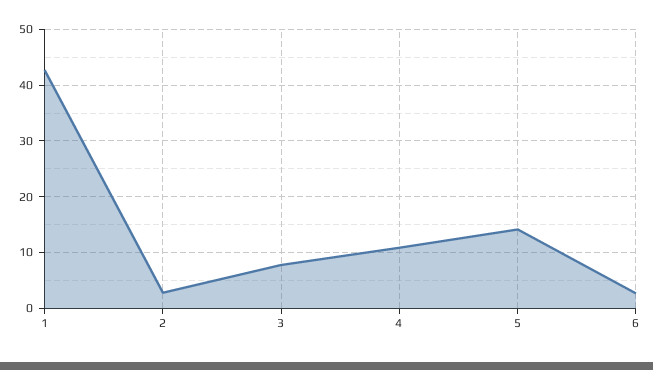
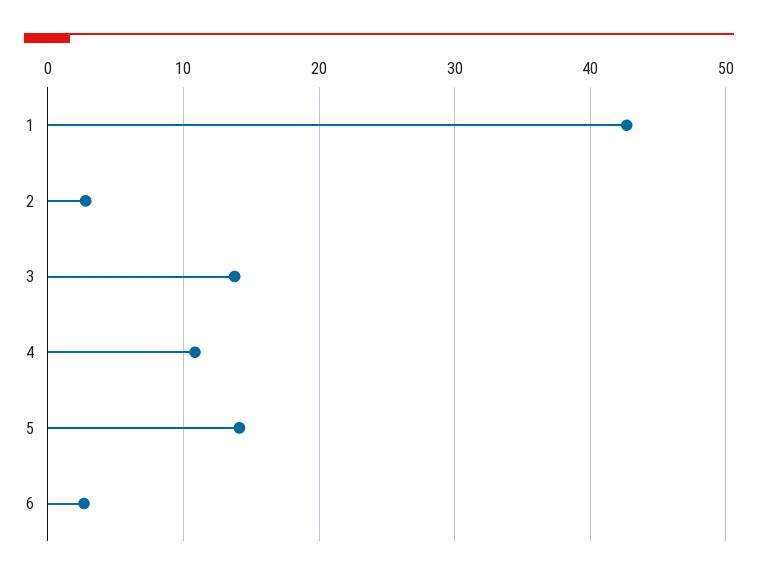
3: 8 -> 14

